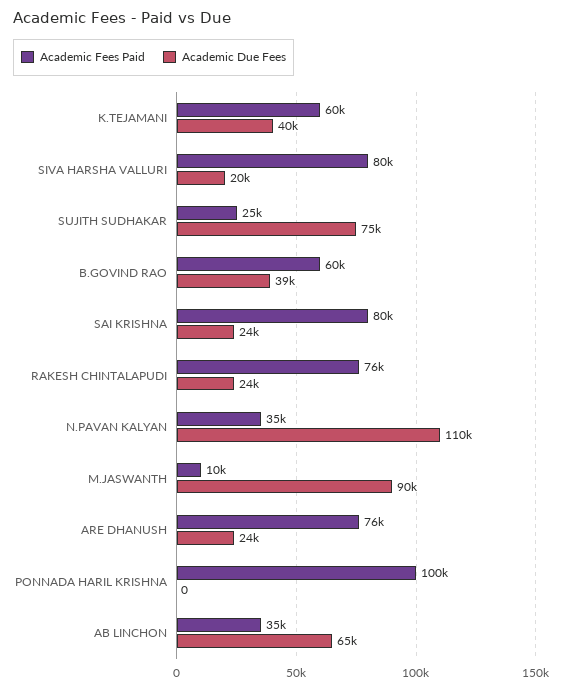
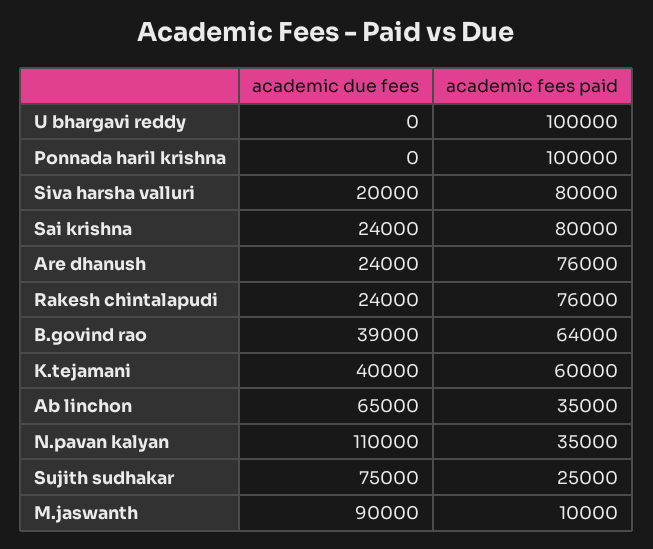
Academic Fees Paid, B.GOVIND RAO: 60000 -> 64000
Academic Due Fees, U bhargavi reddy: none -> 0
Academic Fees Paid, U bhargavi reddy: none -> 100000

